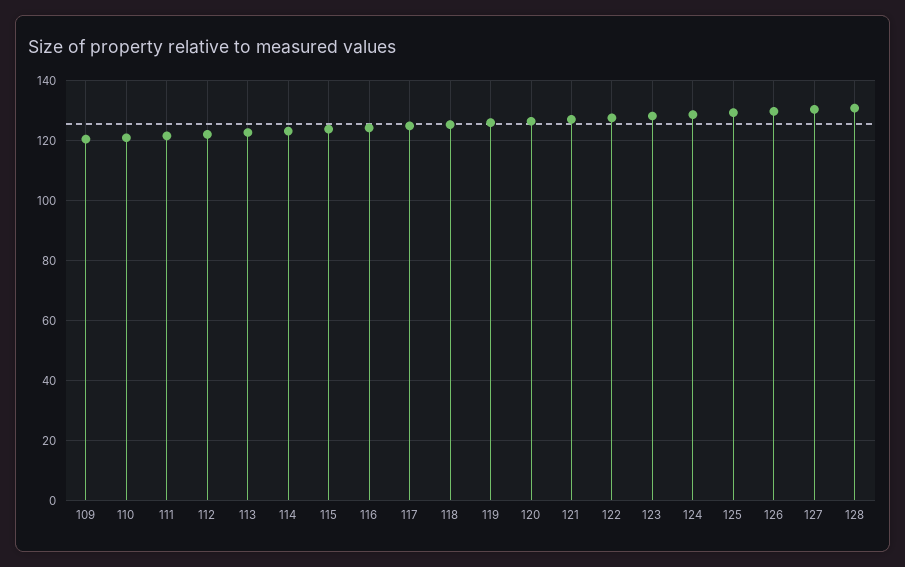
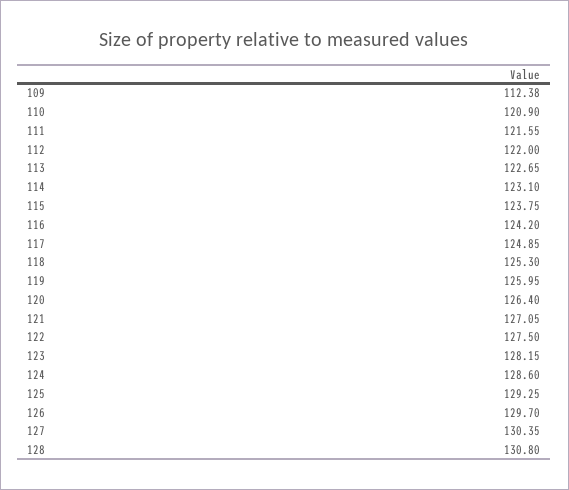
109: 120 -> 112.38

